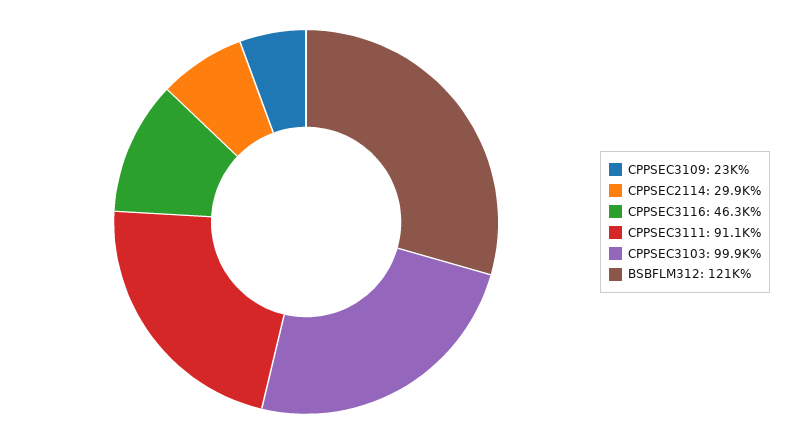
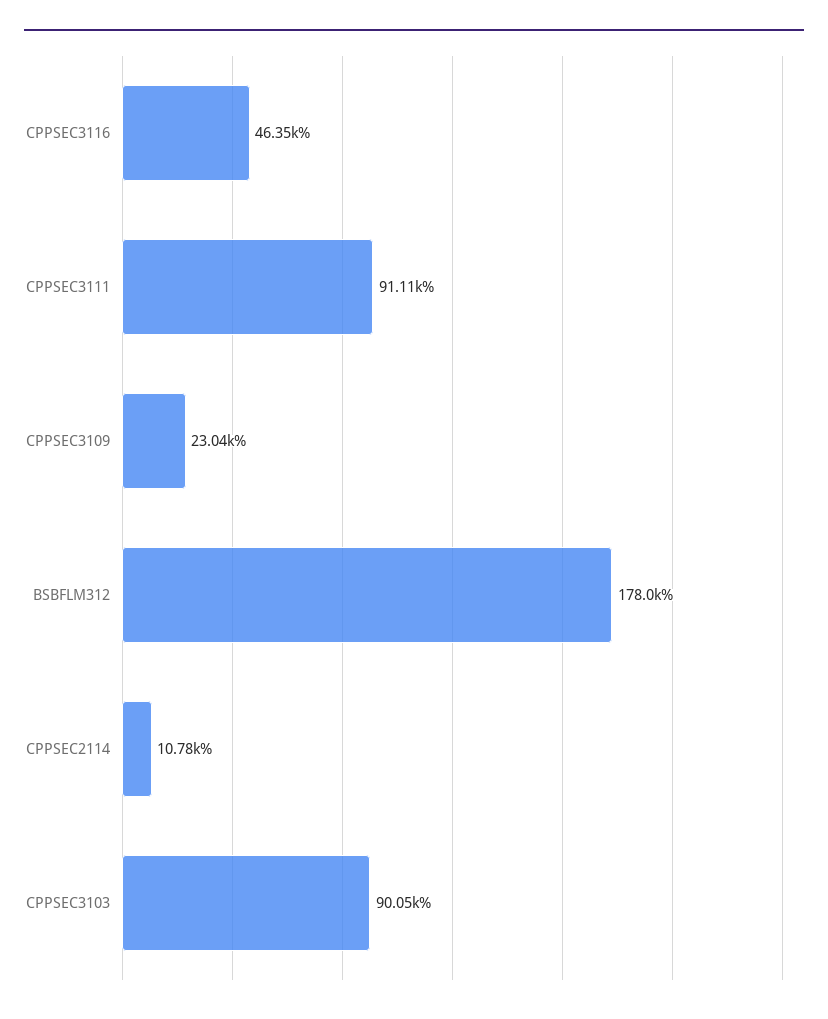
CPPSEC2114: 29900 -> 10780
CPPSEC3103: 99900 -> 90050
BSBFLM312: 121000 -> 178000

